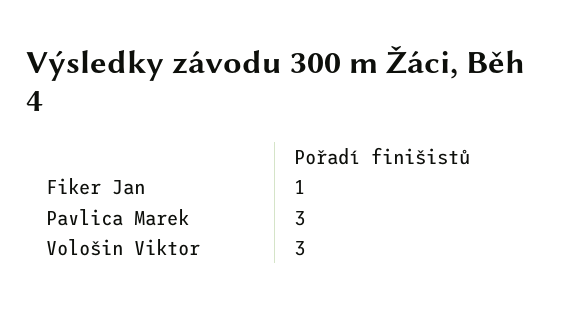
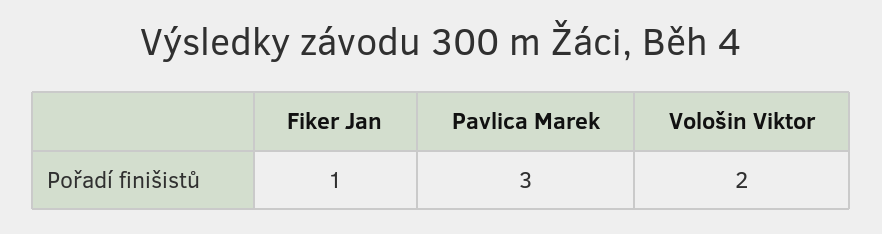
Vološin Viktor: 3 -> 2

